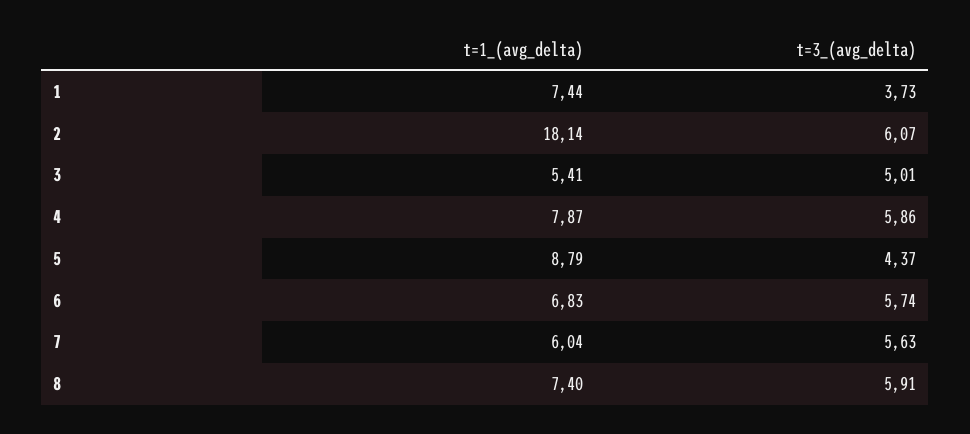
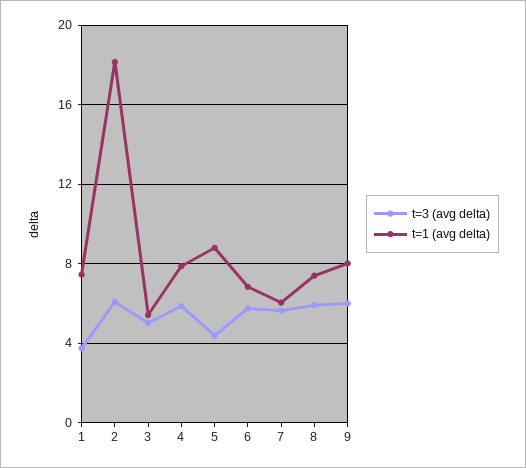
t=3_(avg_delta), 9: none -> 6
t=1_(avg_delta), 9: none -> 8

